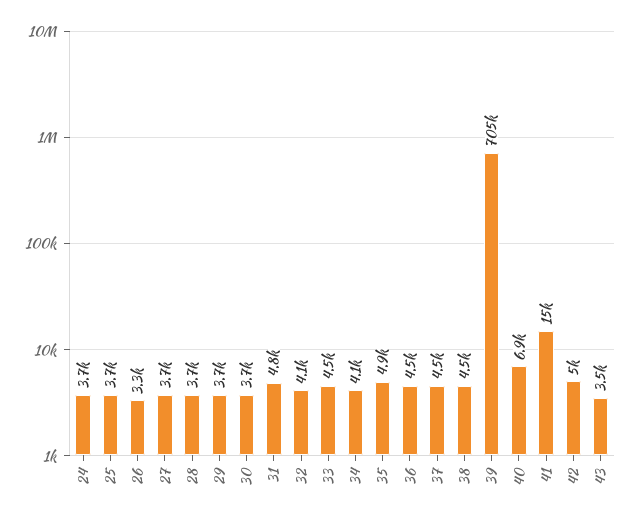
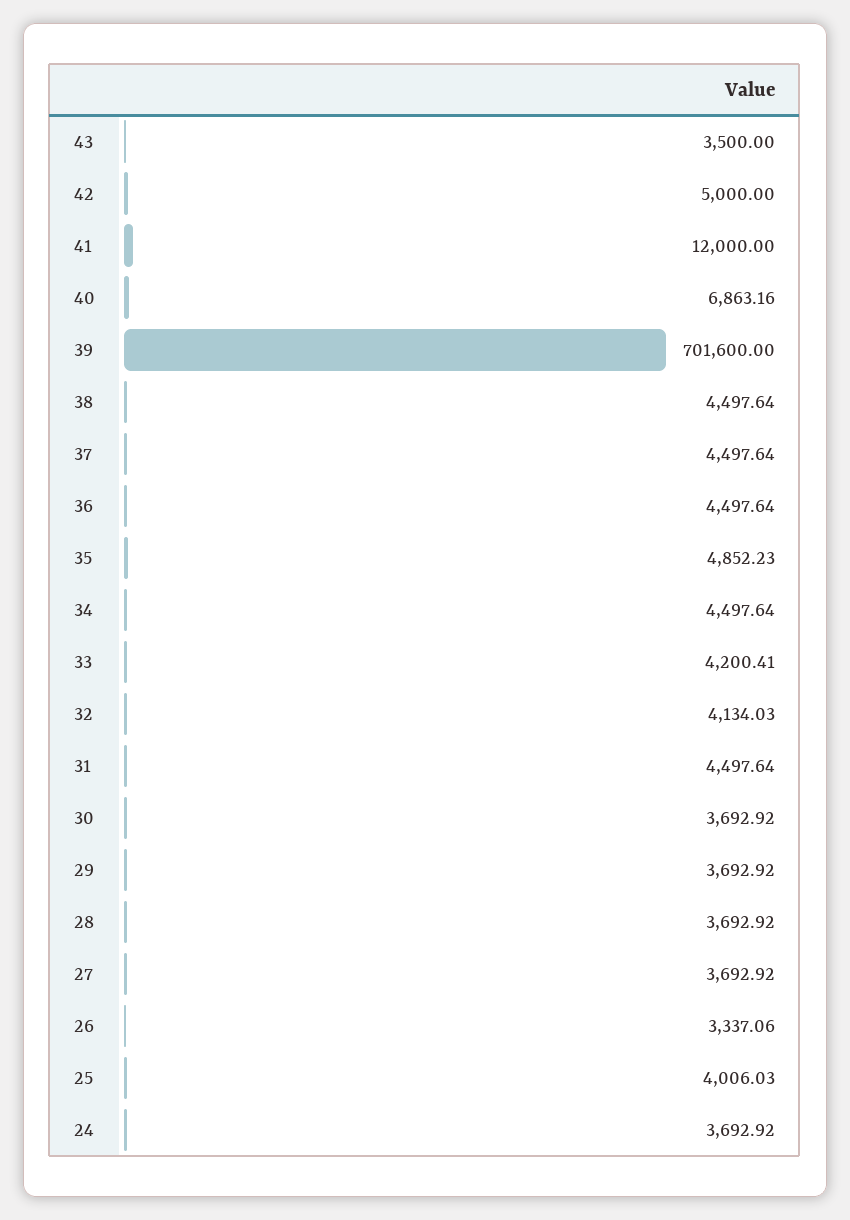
25: 3700 -> 4006.03
31: 4800 -> 4497.64
33: 4500 -> 4200.41
34: 4100 -> 4497.64
39: 705000 -> 701600
41: 15000 -> 12000

